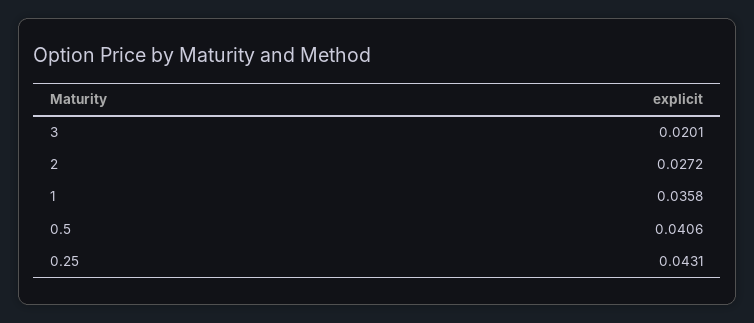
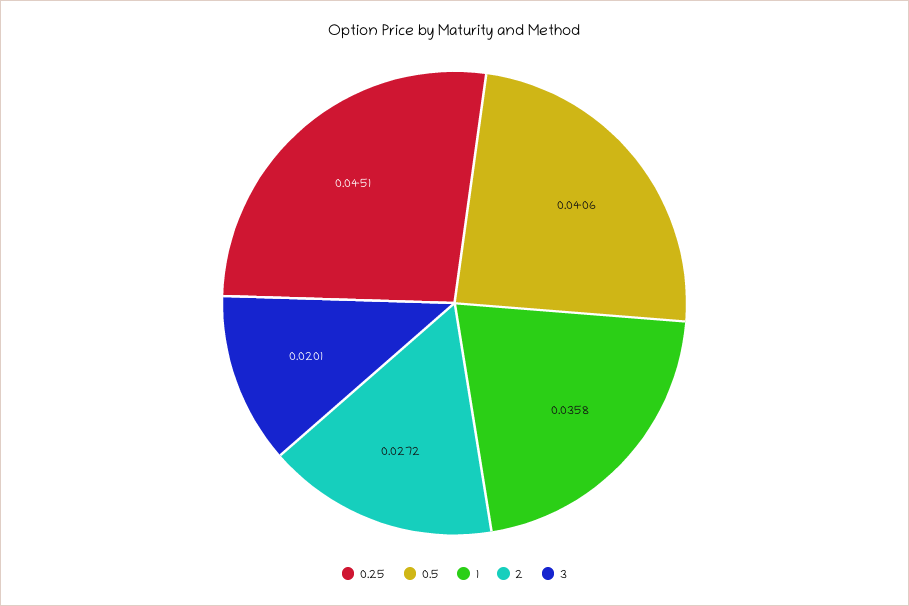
0.25: 0.0431 -> 0.0451

